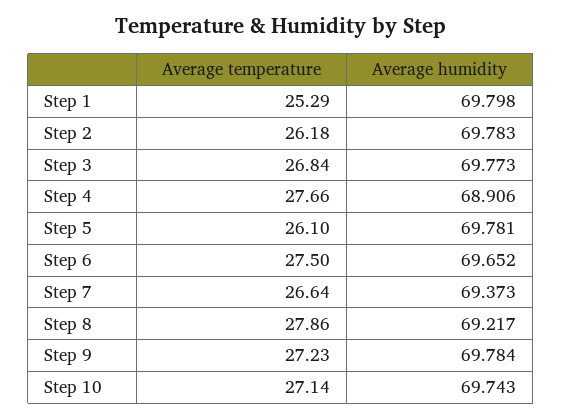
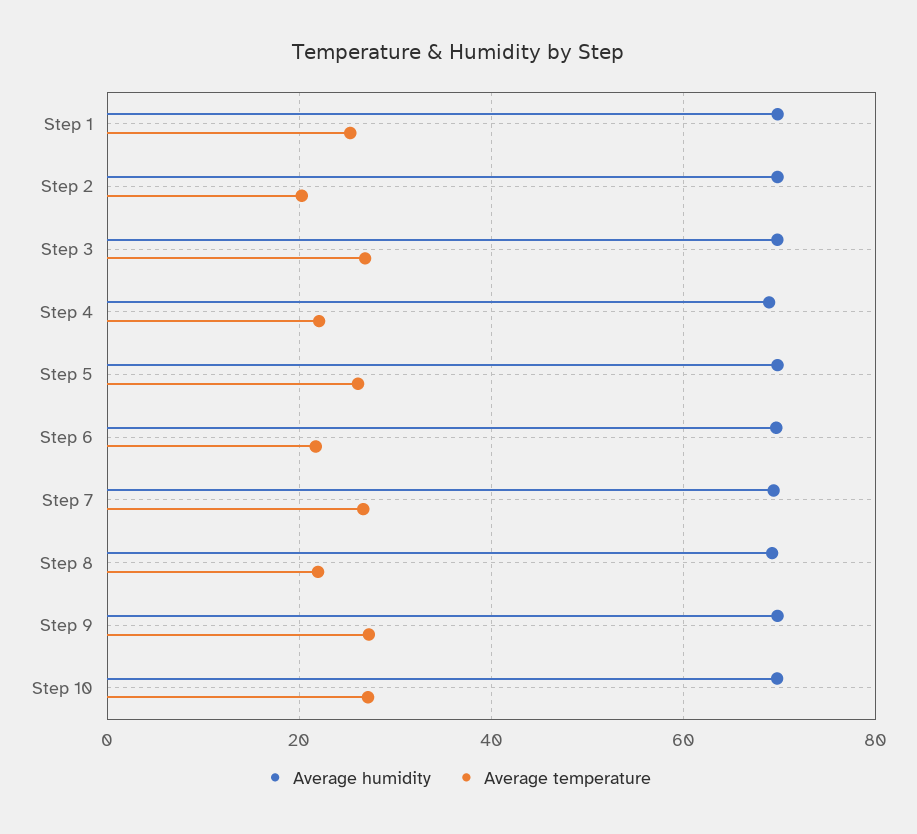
Average temperature, Step 2: 26.18 -> 20
Average temperature, Step 4: 27.66 -> 22
Average temperature, Step 6: 27.5 -> 22
Average temperature, Step 8: 27.86 -> 22

